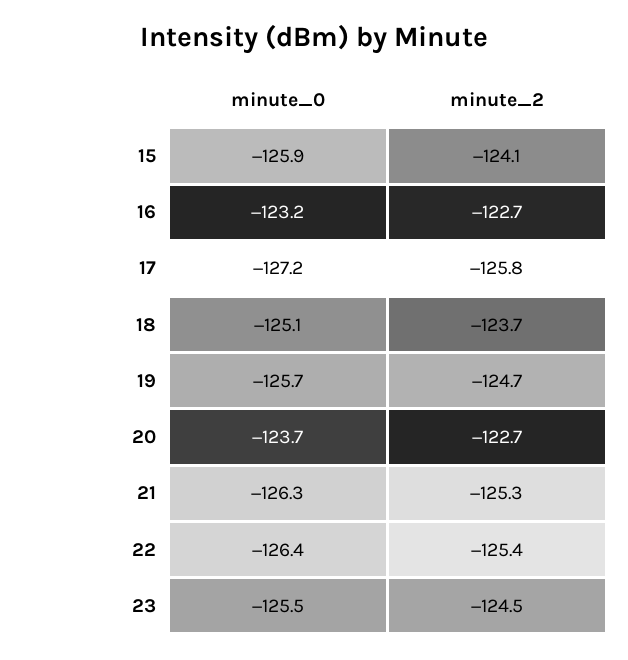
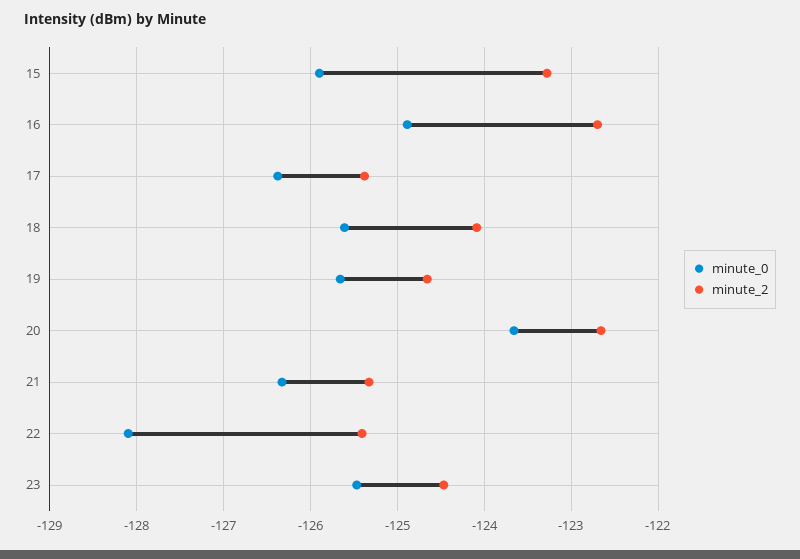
minute_2, 15: -124.1 -> -123.3
minute_0, 16: -123.2 -> -124.9
minute_0, 17: -127.2 -> -126.4
minute_2, 17: -125.8 -> -125.4
minute_0, 18: -125.1 -> -125.6
minute_2, 18: -123.7 -> -124.1
minute_0, 22: -126.4 -> -128.1

